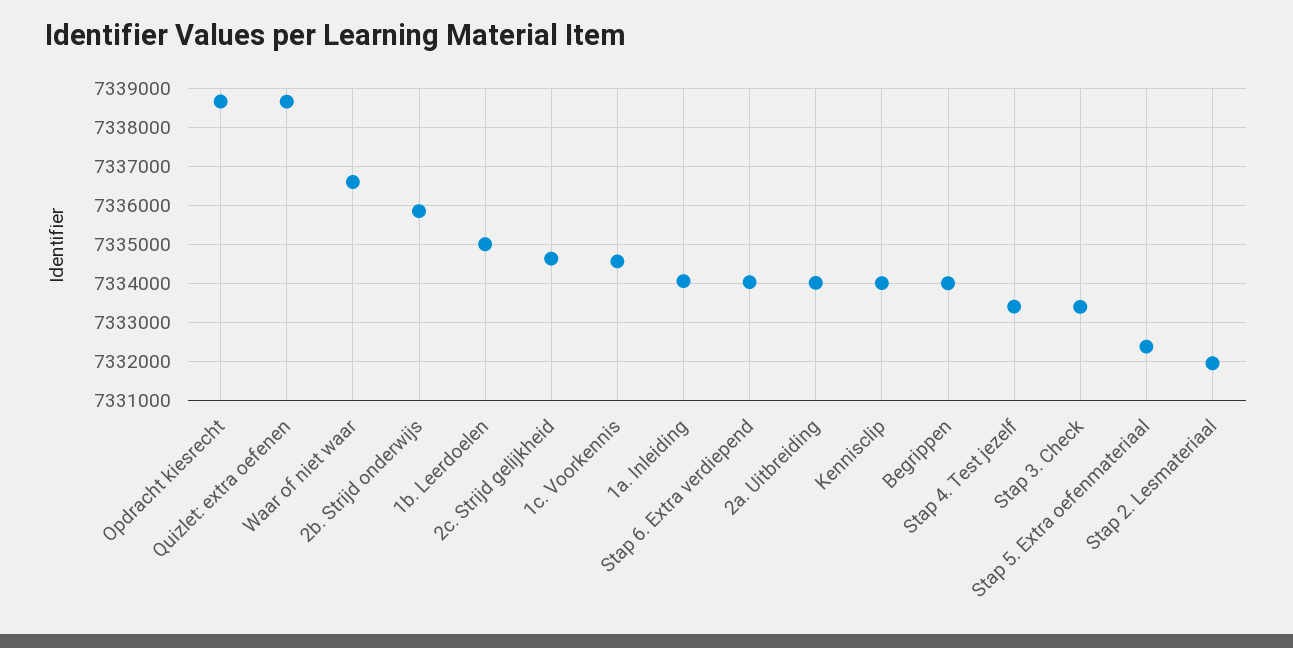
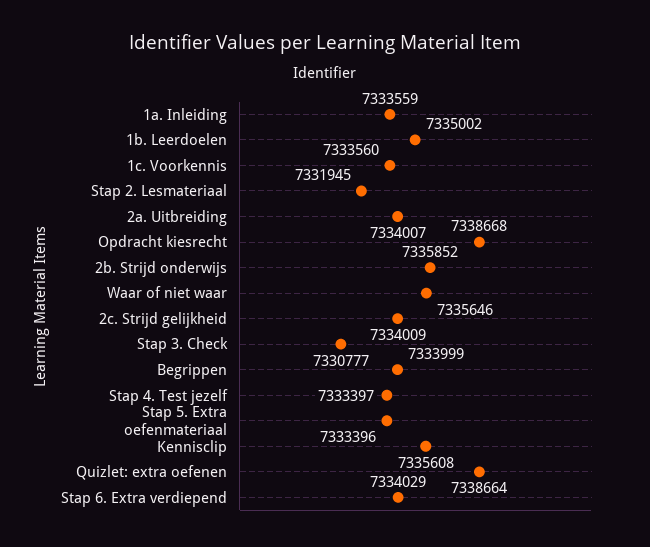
Waar of niet waar: 7336600 -> 7335646
2c. Strijd gelijkheid: 7334600 -> 7334009
1c. Voorkennis: 7334600 -> 7333560
1a. Inleiding: 7334000 -> 7333559
Kennisclip: 7334000 -> 7335608
Stap 3. Check: 7333400 -> 7330777
Stap 5. Extra oefenmateriaal: 7332400 -> 7333396

